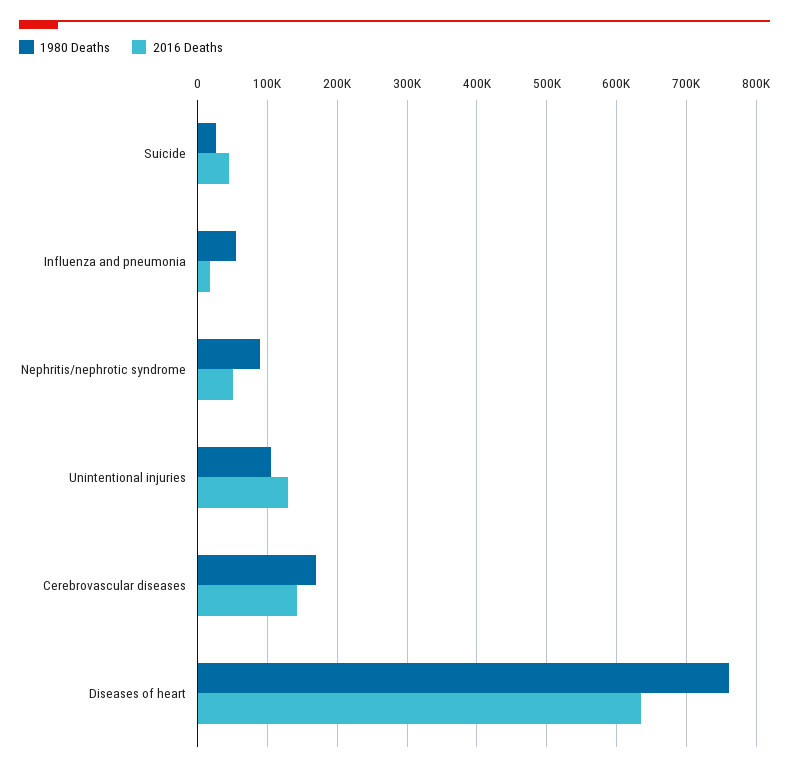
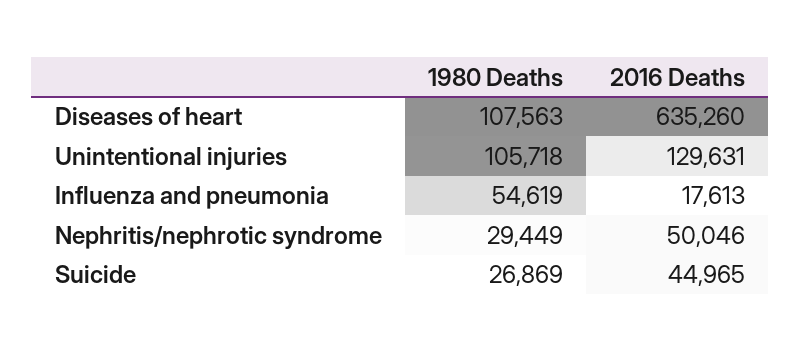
1980 Deaths, Nephritis/nephrotic syndrome: 90000 -> 29449
1980 Deaths, Cerebrovascular diseases: 170000 -> none
2016 Deaths, Cerebrovascular diseases: 140000 -> none
1980 Deaths, Diseases of heart: 760000 -> 107563

